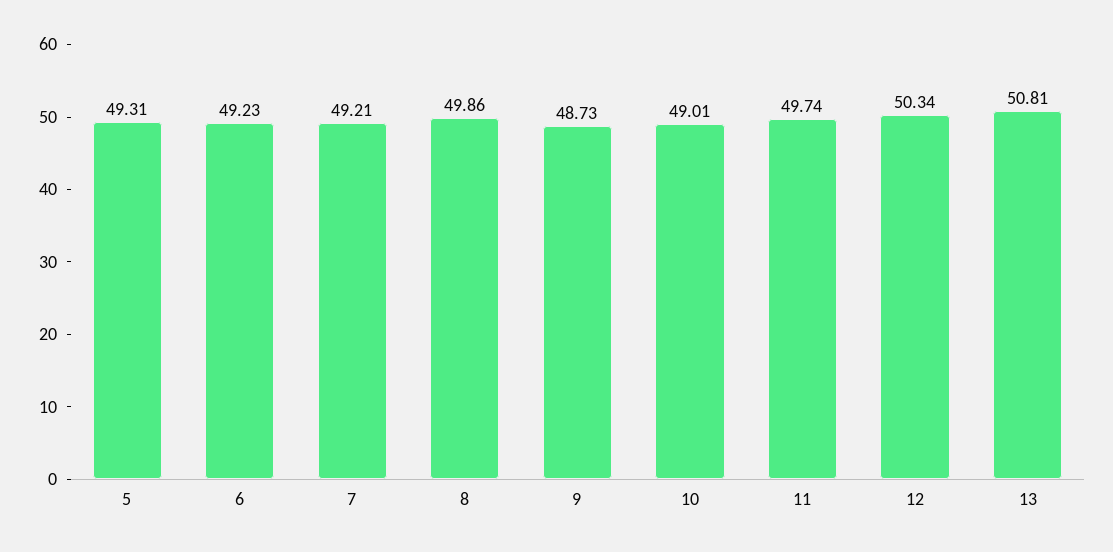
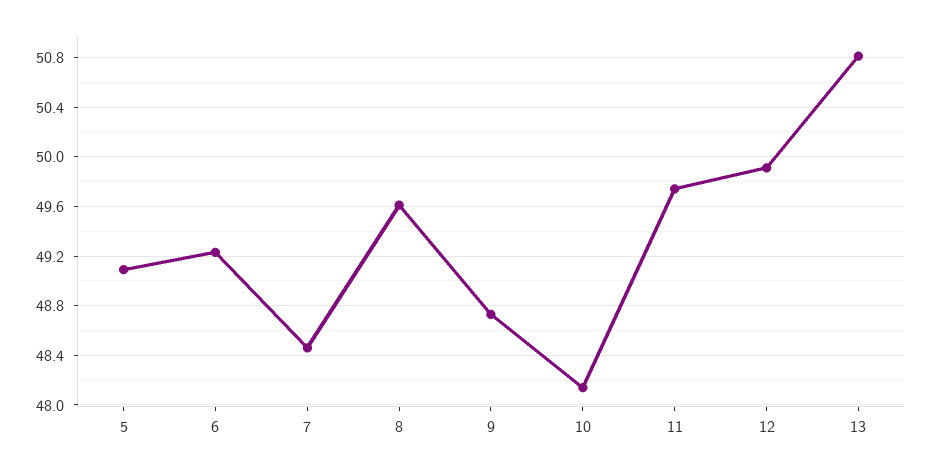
5: 49.31 -> 49.1
7: 49.21 -> 48.45
8: 49.86 -> 49.6
10: 49.01 -> 48.15
12: 50.34 -> 49.9

